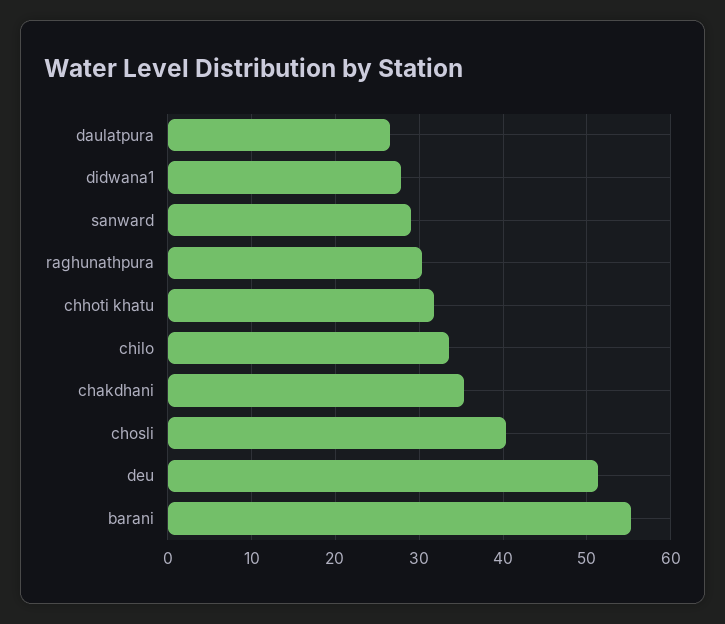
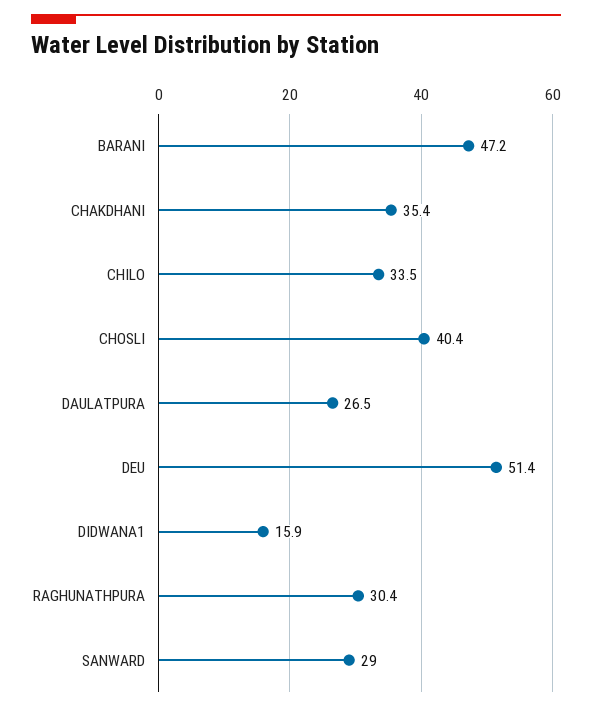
didwana1: 28 -> 15.9
chhoti khatu: 32 -> none
barani: 55 -> 47.2

